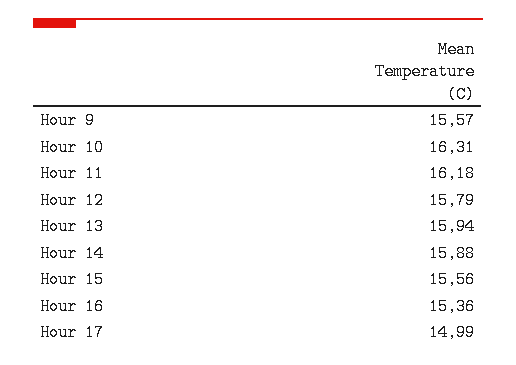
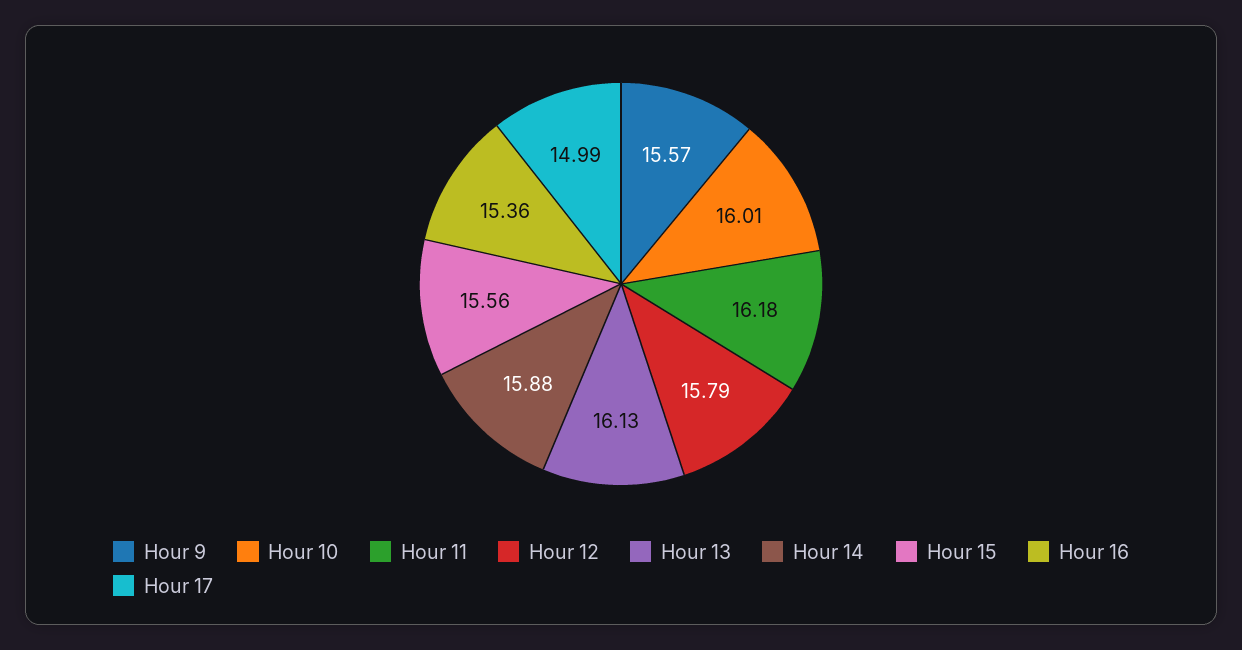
Hour 10: 16.31 -> 16.01
Hour 13: 15.94 -> 16.13

